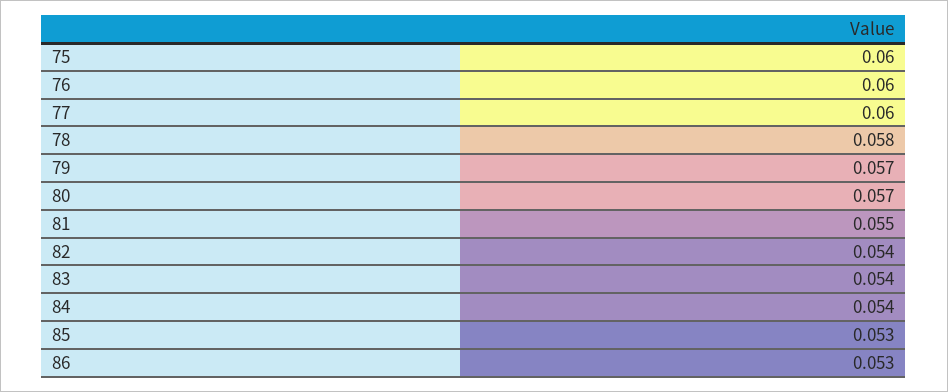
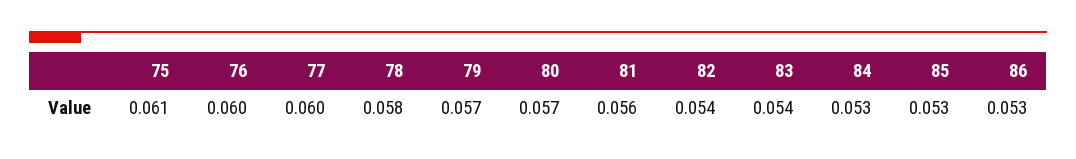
75: 0.06 -> 0.061
81: 0.055 -> 0.056
84: 0.054 -> 0.053

